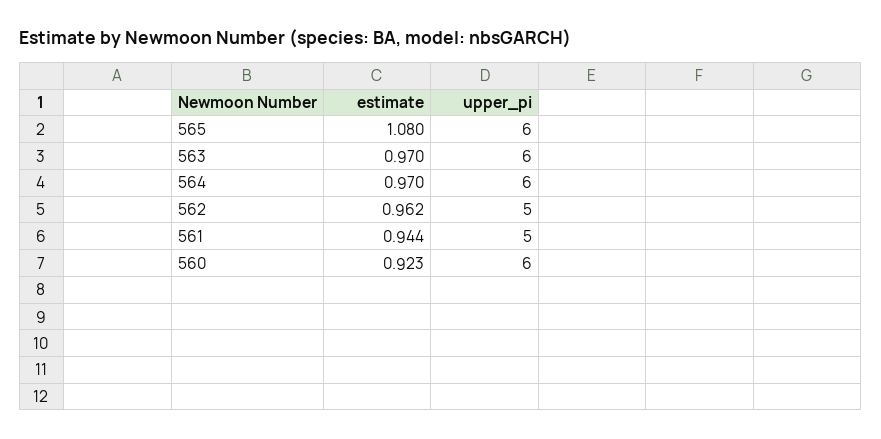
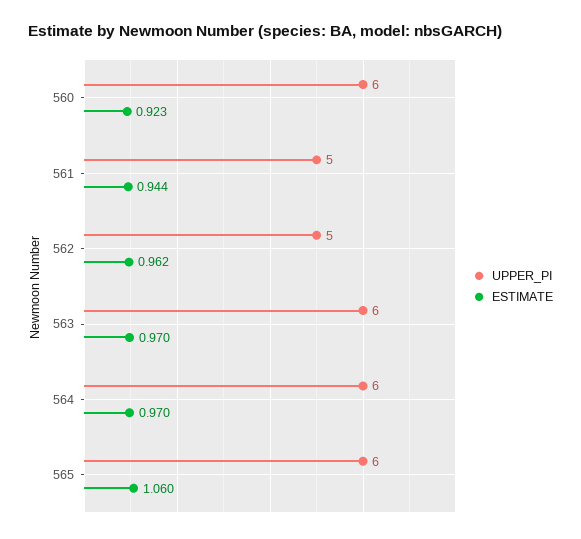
estimate, 565: 1.08 -> 1.06

